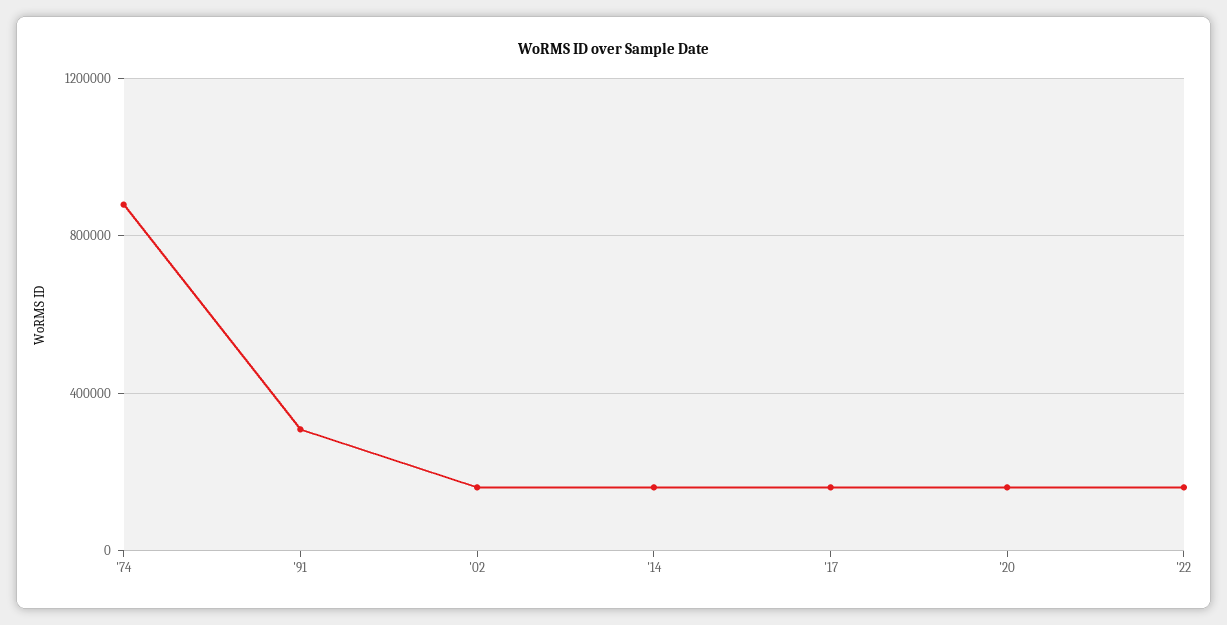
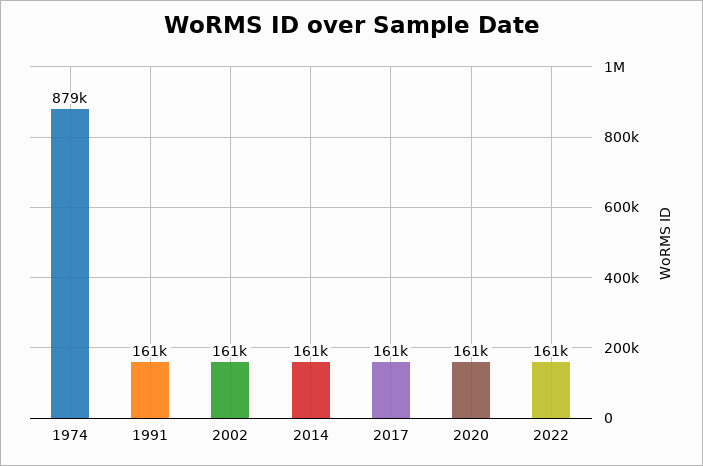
'91: 300000 -> 161000

